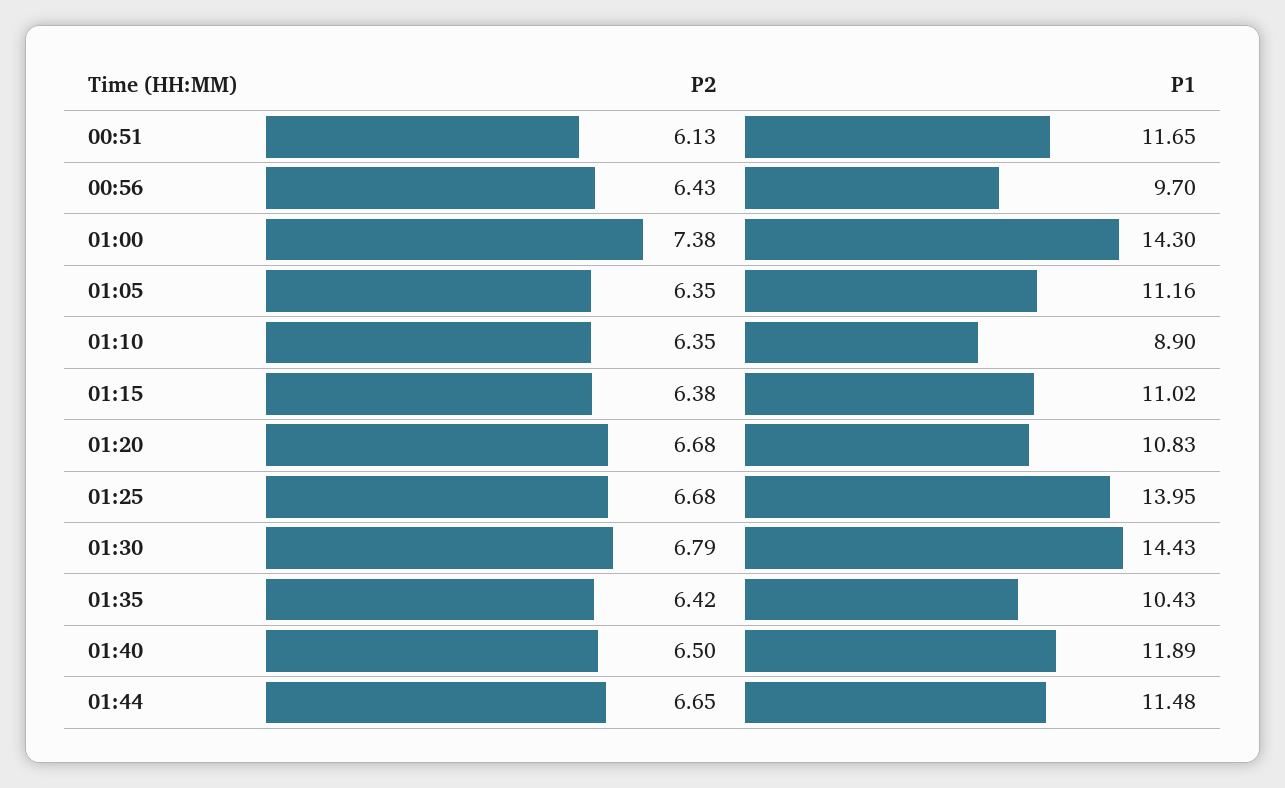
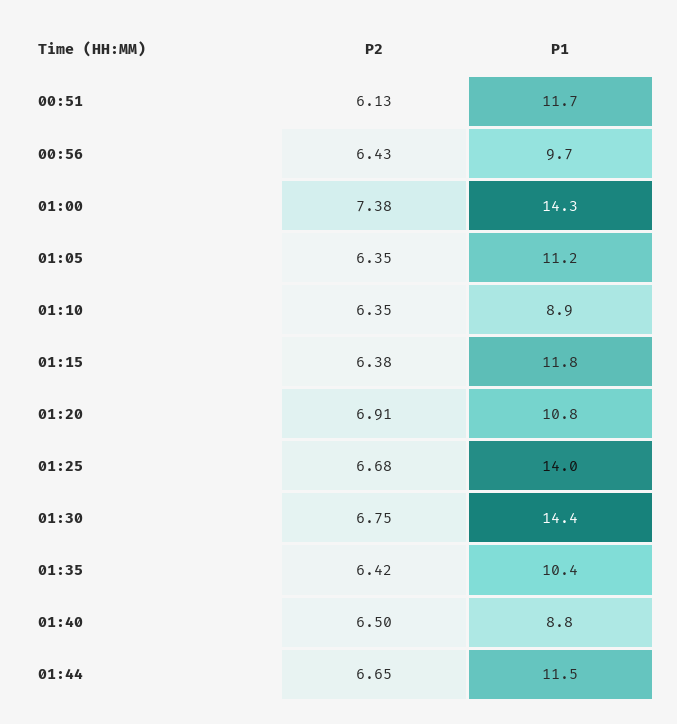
P1, 01:15: 11.02 -> 11.8
P2, 01:20: 6.68 -> 6.91
P2, 01:30: 6.79 -> 6.75
P1, 01:40: 11.89 -> 8.8

